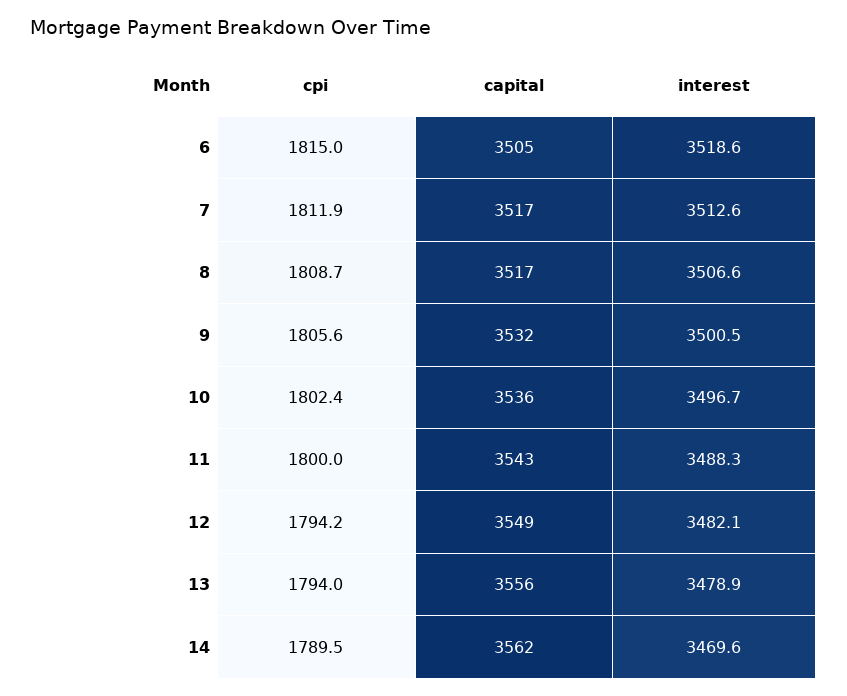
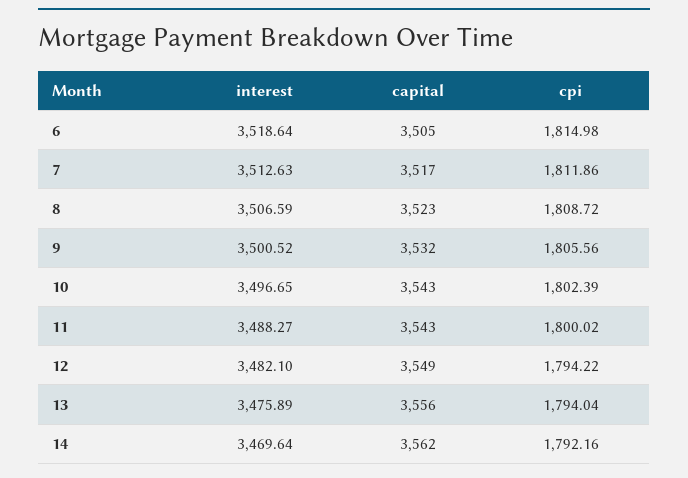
capital, 8: 3517 -> 3523
capital, 10: 3536 -> 3543
interest, 13: 3478.9 -> 3475.89
cpi, 14: 1789.5 -> 1792.16

